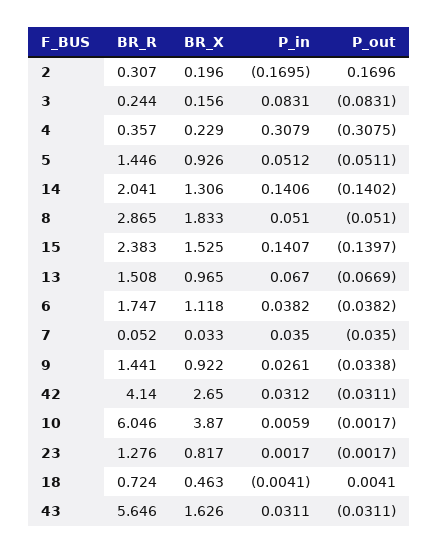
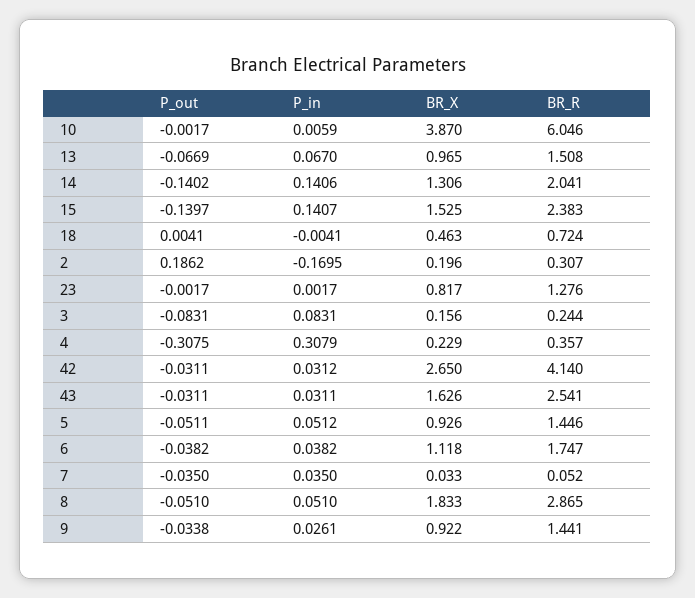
P_out, 2: 0.1696 -> 0.1862
BR_R, 43: 5.646 -> 2.541

